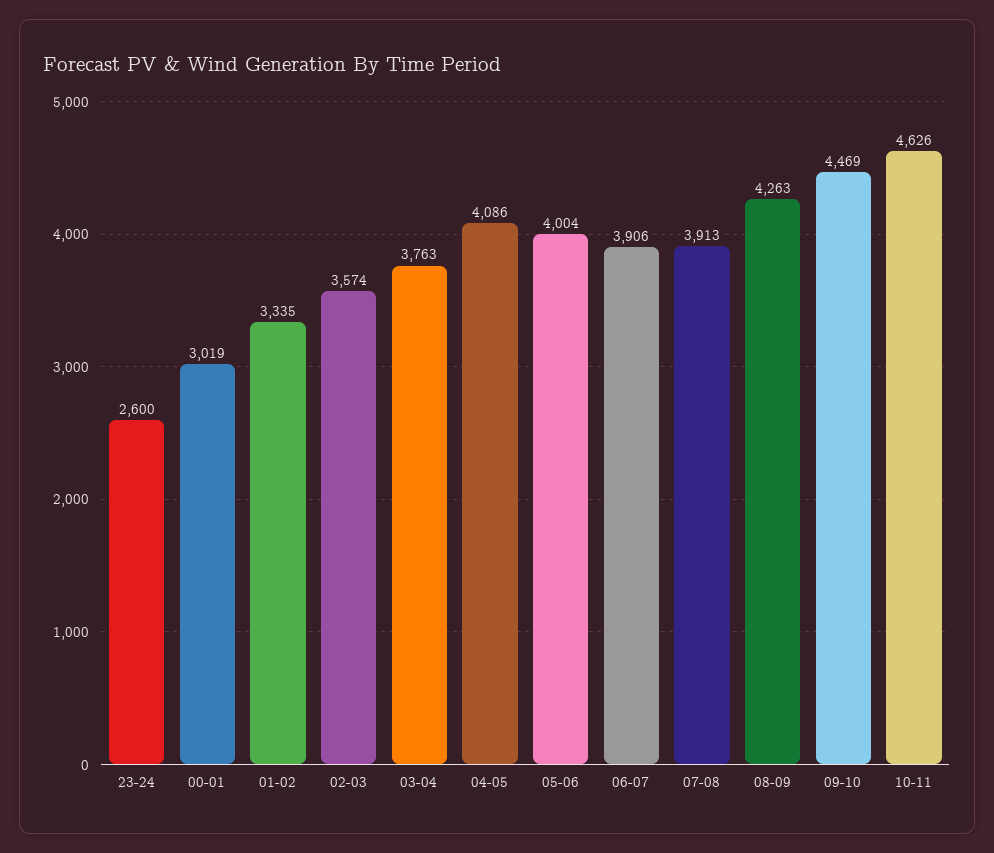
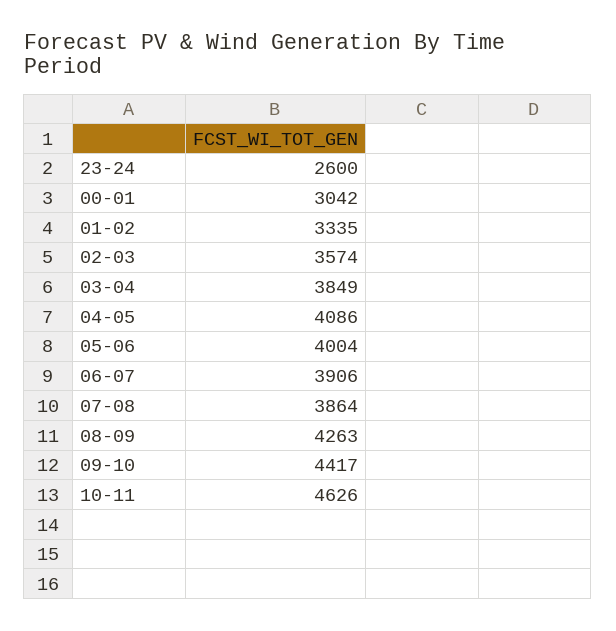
00-01: 3019 -> 3042
03-04: 3763 -> 3849
07-08: 3913 -> 3864
09-10: 4469 -> 4417

